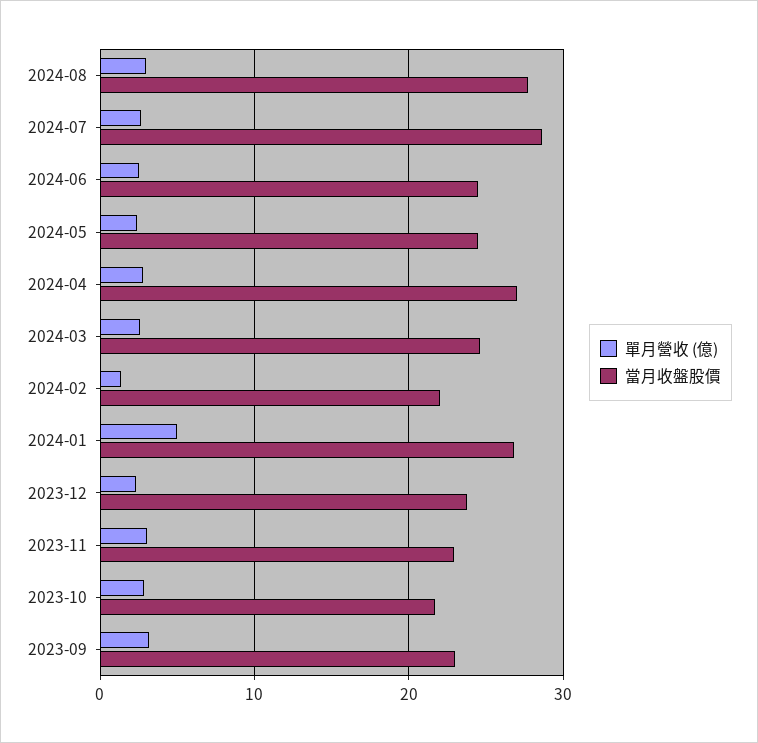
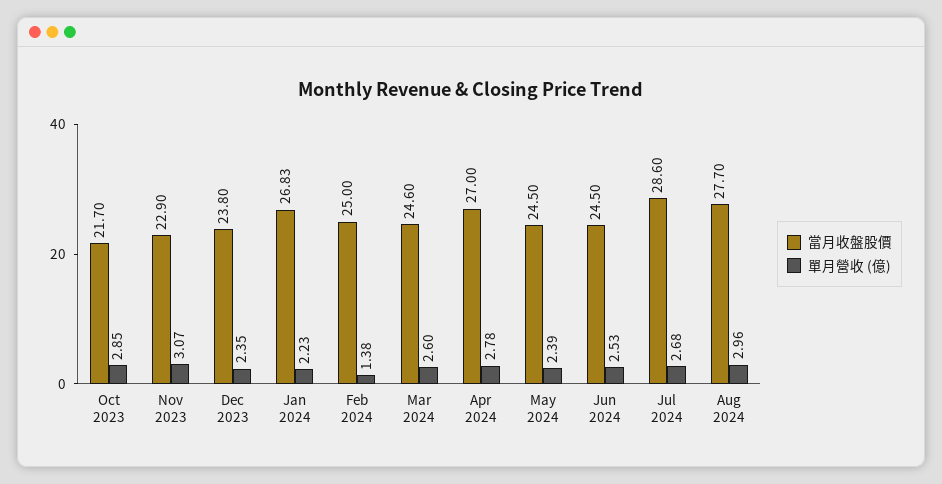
當月收盤股價, 2024-02: 22 -> 25
單月營收 (億), 2024-01: 5 -> 2.23
單月營收 (億), 2023-09: 3 -> none
當月收盤股價, 2023-09: 23 -> none

